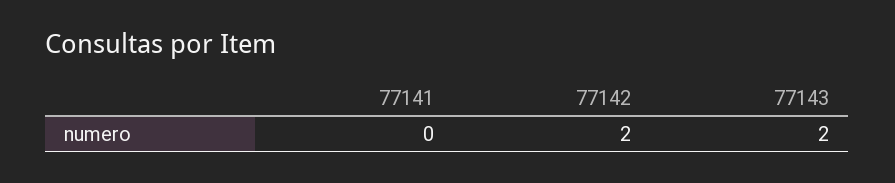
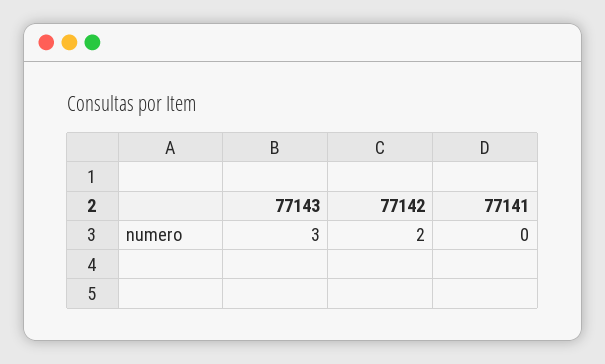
77143: 2 -> 3

